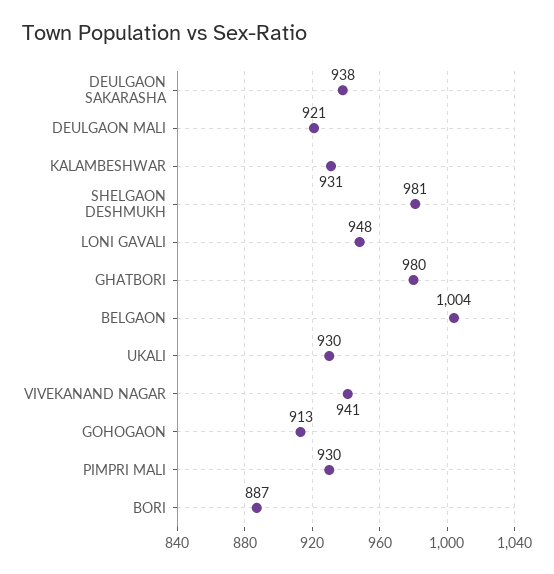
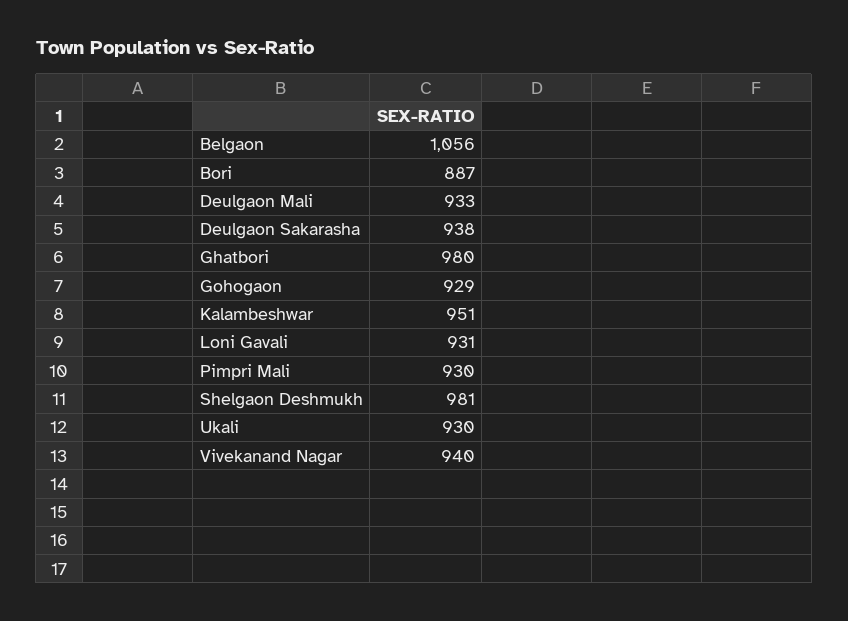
DEULGAON MALI: 921 -> 933
KALAMBESHWAR: 931 -> 951
LONI GAVALI: 948 -> 931
BELGAON: 1004 -> 1056
VIVEKANAND NAGAR: 941 -> 940
GOHOGAON: 913 -> 929

